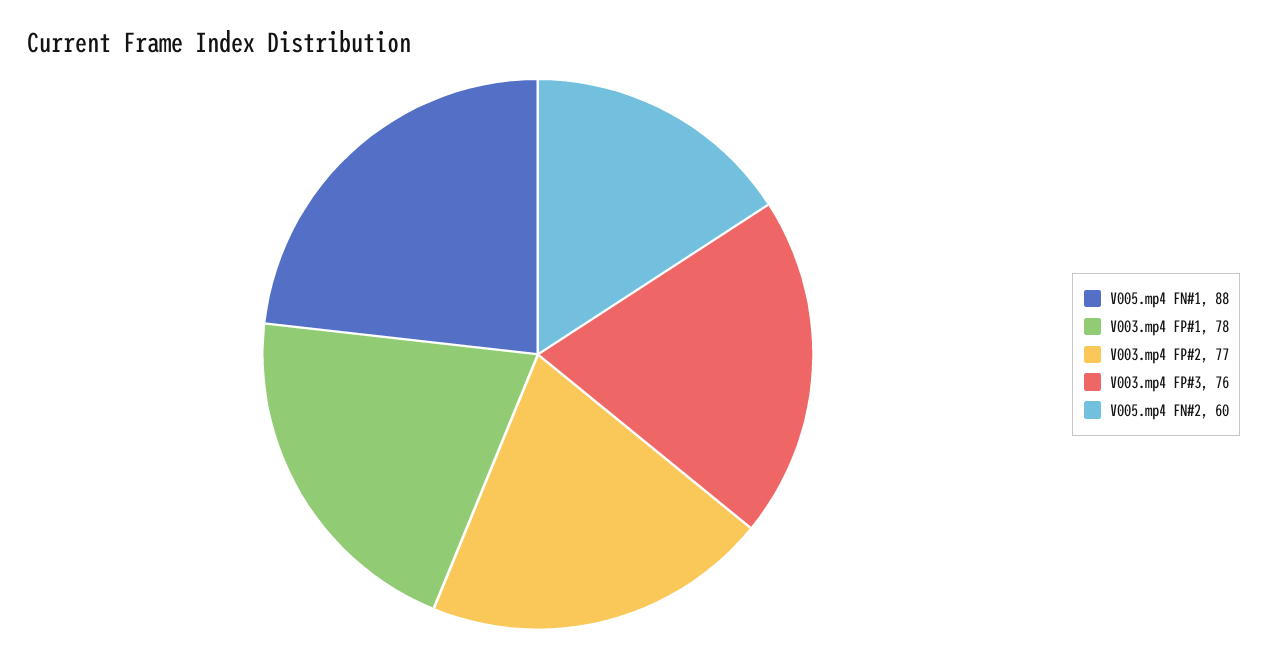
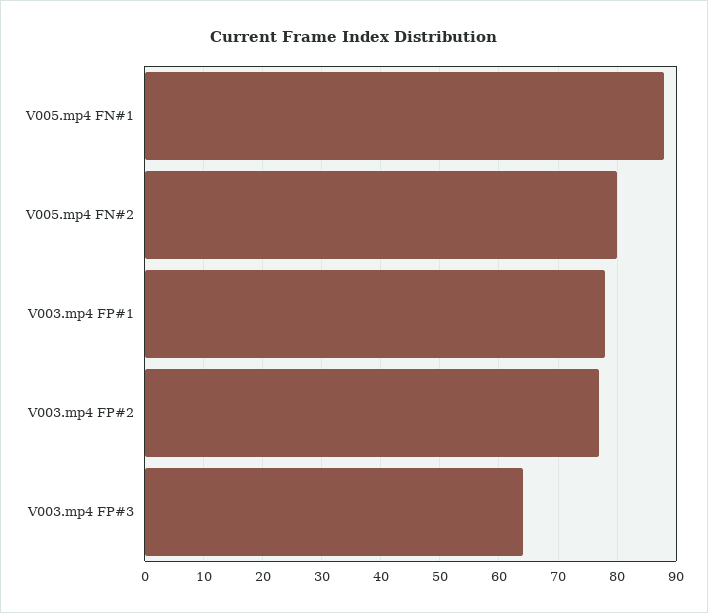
V003.mp4 FP#3: 76 -> 65
V005.mp4 FN#2: 60 -> 80

